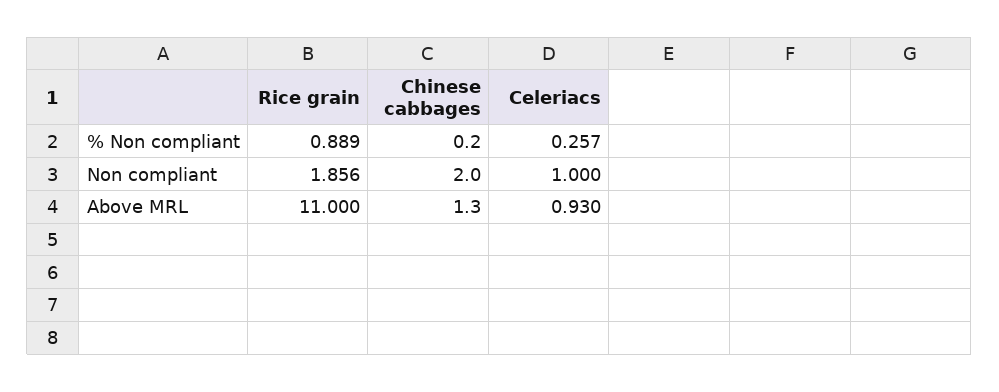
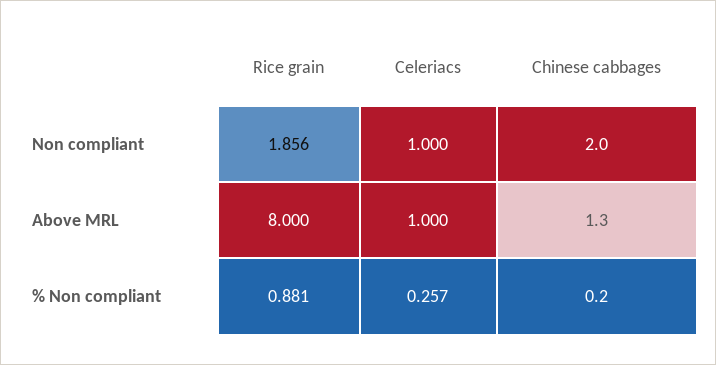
Rice grain, % Non compliant: 0.889 -> 0.881
Rice grain, Above MRL: 11 -> 8
Celeriacs, Above MRL: 0.93 -> 1

